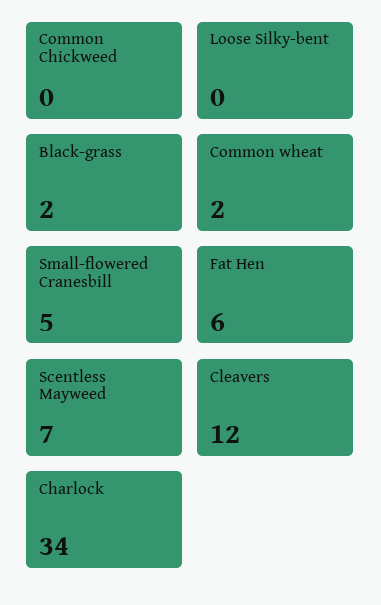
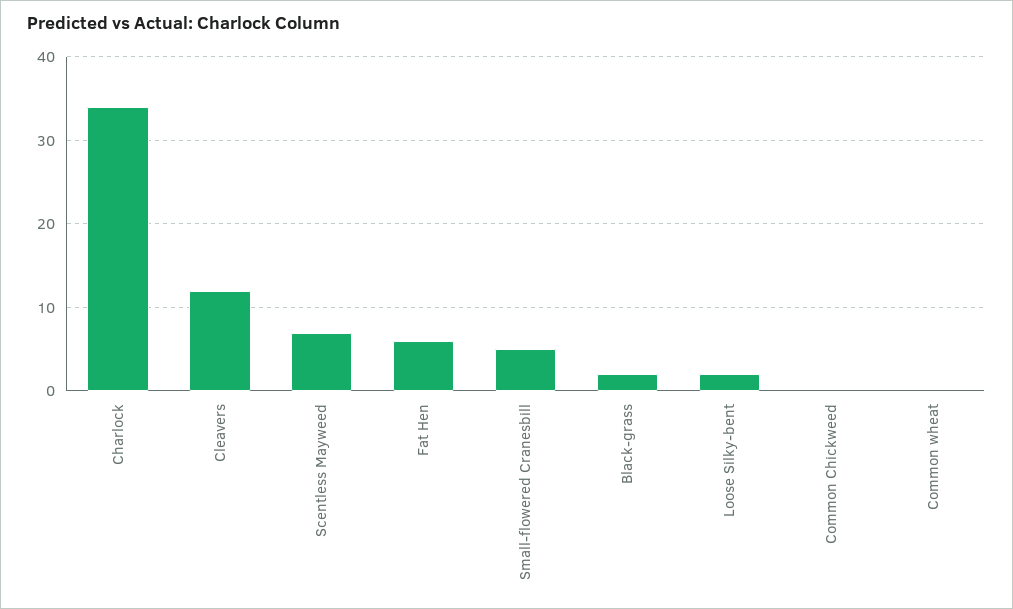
Loose Silky-bent: 0 -> 2
Common wheat: 2 -> 0

